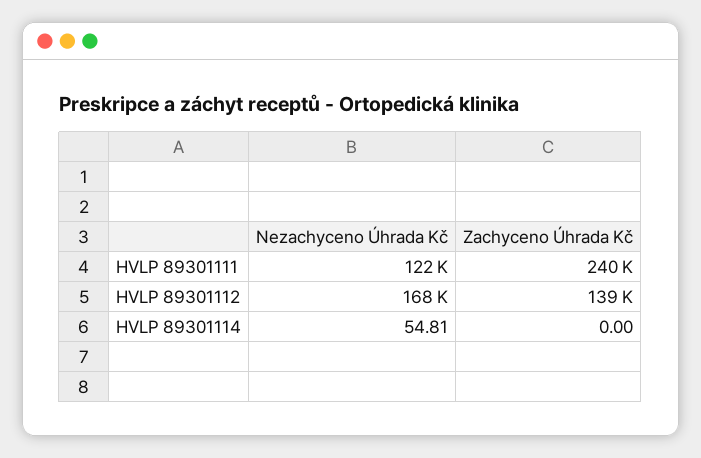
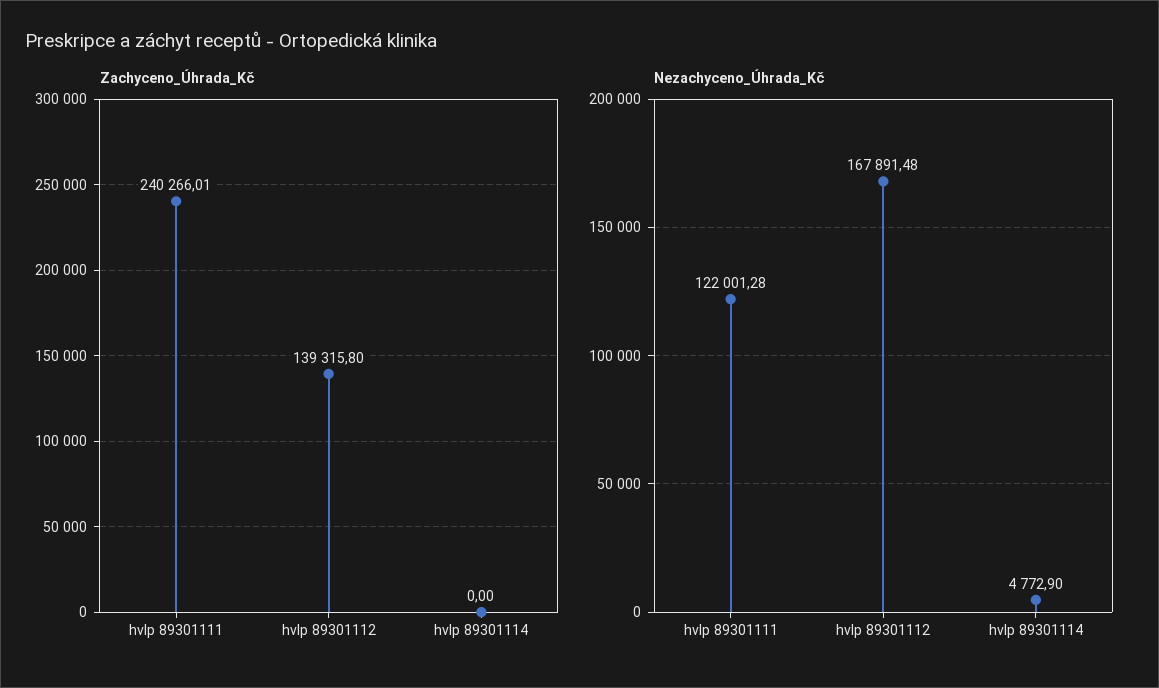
Nezachyceno Úhrada Kč, HVLP 89301114: 54.81 -> 4772.9

